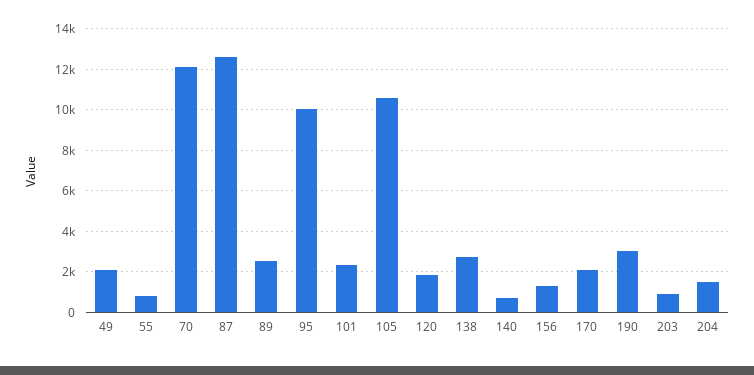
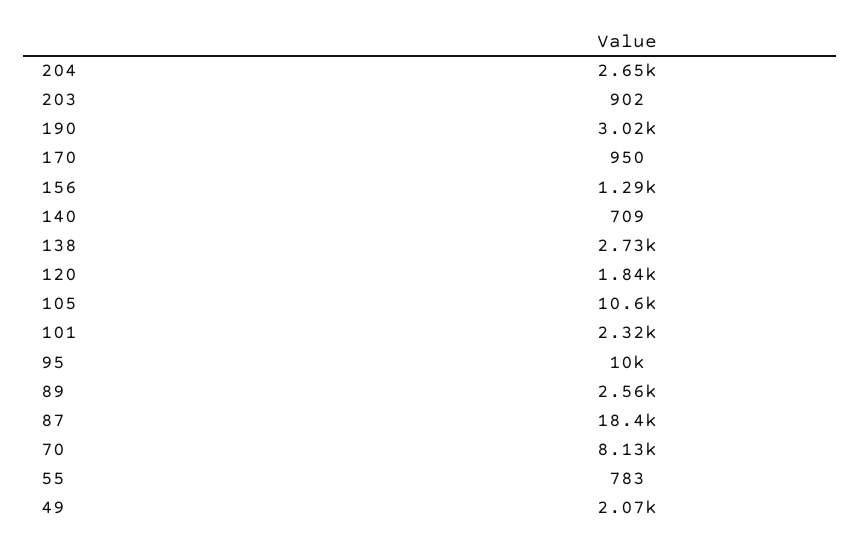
70: 12000 -> 8130
87: 12500 -> 18400
170: 2000 -> 950
204: 1500 -> 2650

